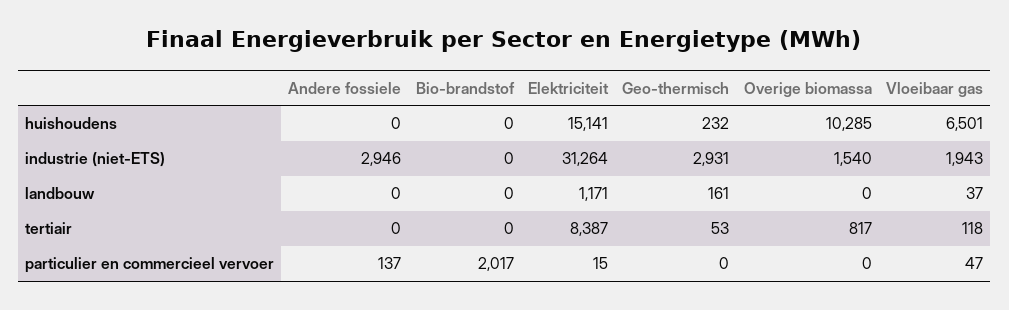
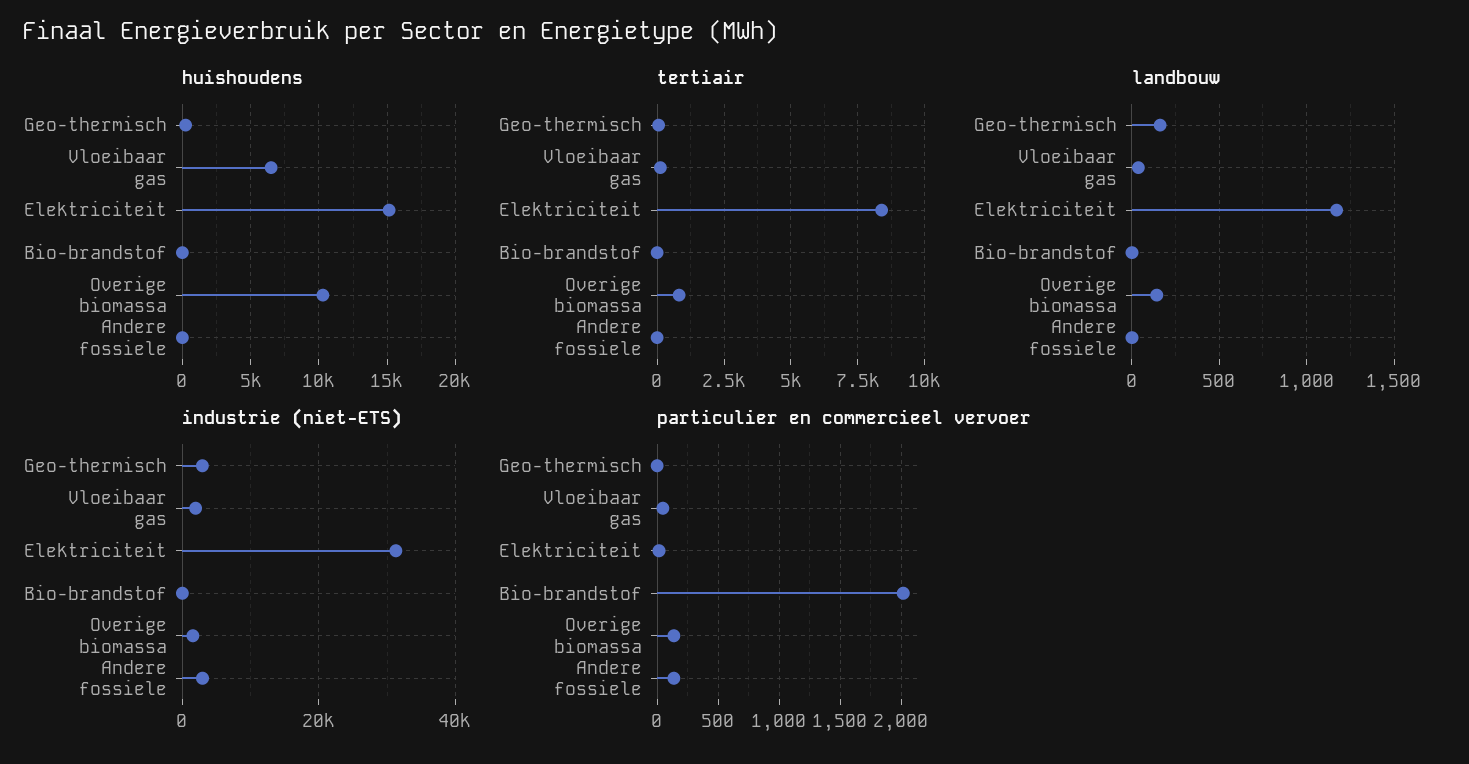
landbouw, Overige biomassa: 0 -> 150
particulier en commercieel vervoer, Overige biomassa: 0 -> 150

